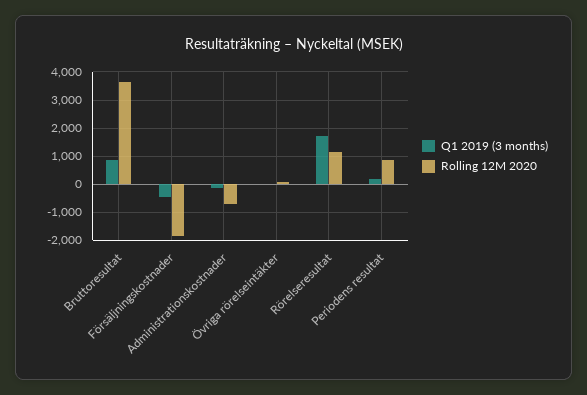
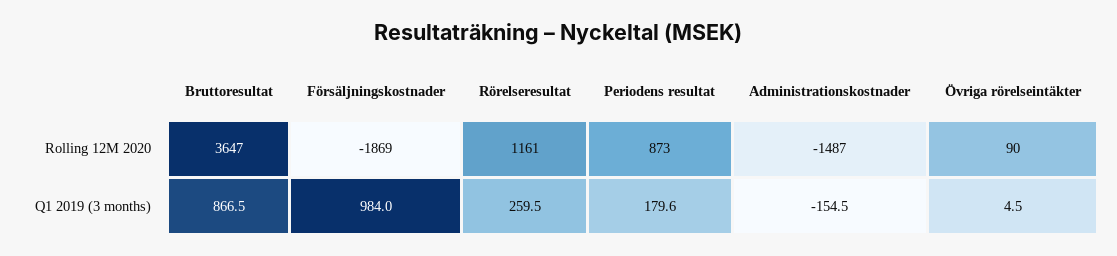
Q1 2019 (3 months), Försäljningskostnader: -500 -> 984
Rolling 12M 2020, Administrationskostnader: -750 -> -1487
Q1 2019 (3 months), Rörelseresultat: 1750 -> 259.5

